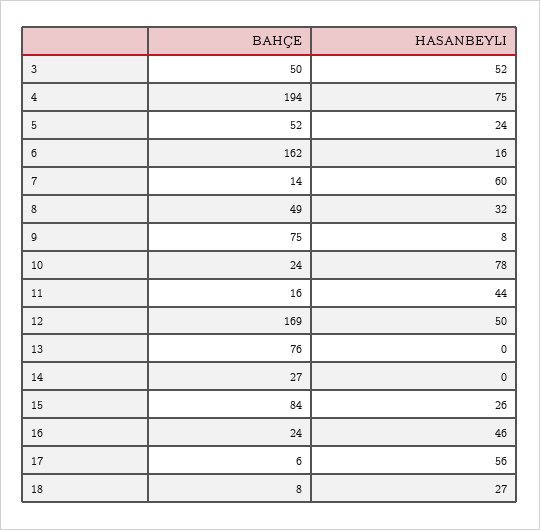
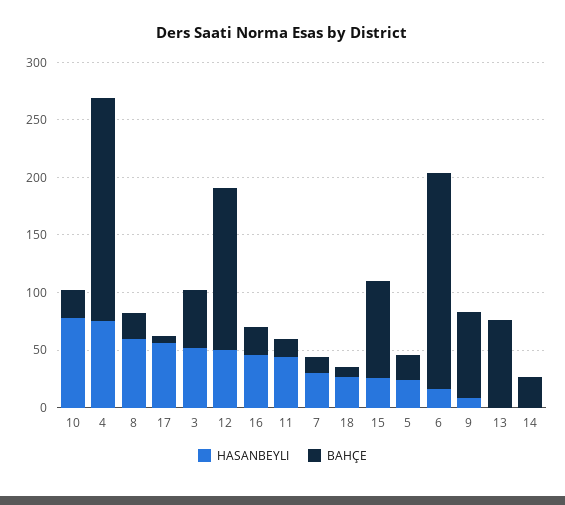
BAHÇE, 5: 52 -> 20
BAHÇE, 6: 162 -> 190
HASANBEYLI, 7: 60 -> 30
BAHÇE, 8: 49 -> 20
HASANBEYLI, 8: 32 -> 60
BAHÇE, 12: 169 -> 140

